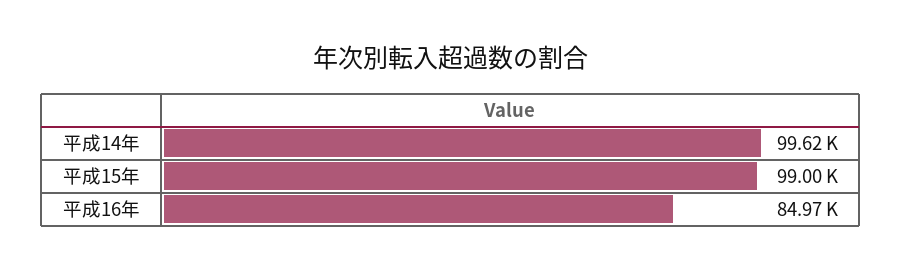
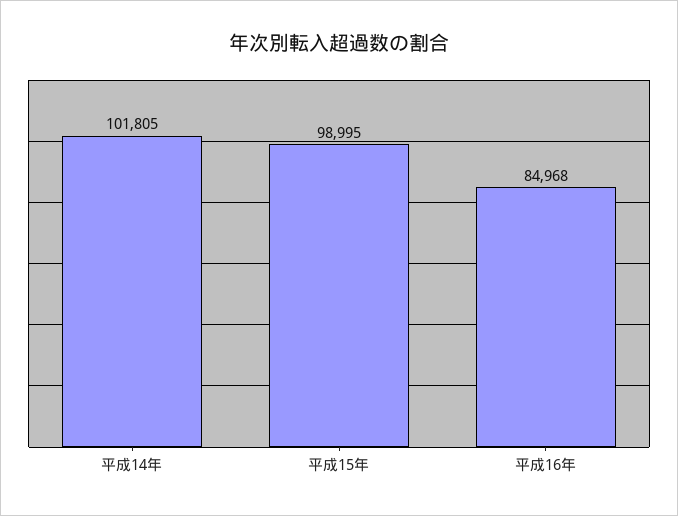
平成14年: 99620 -> 101805

